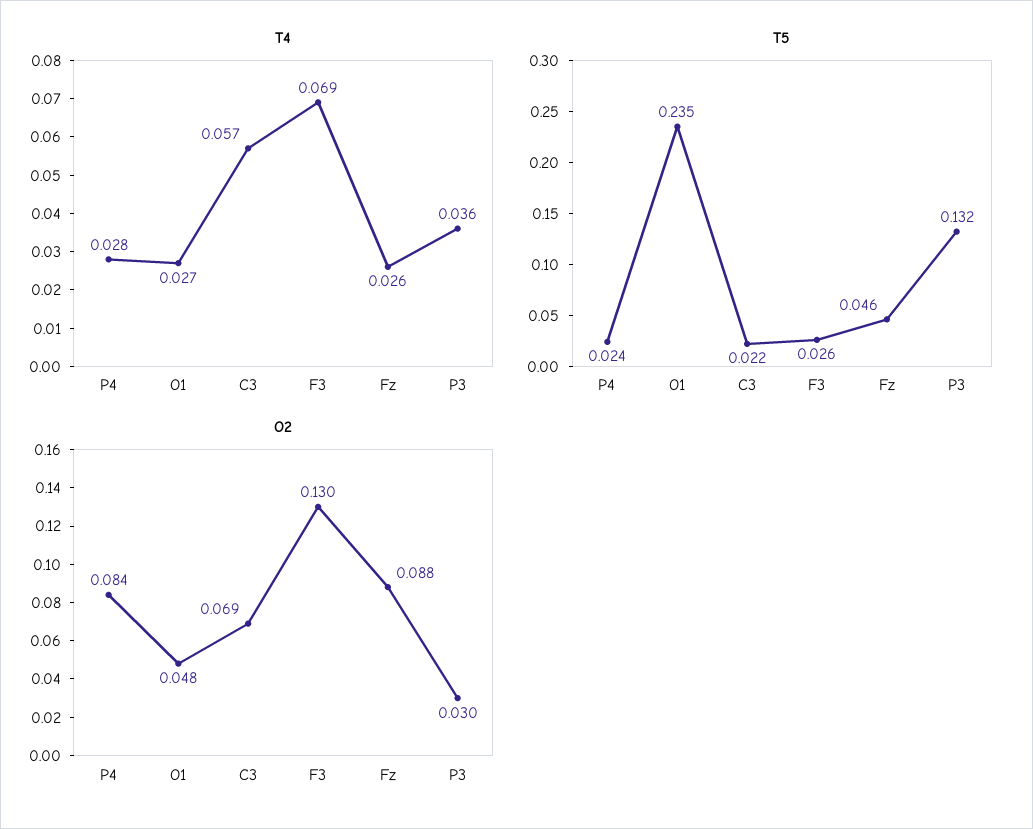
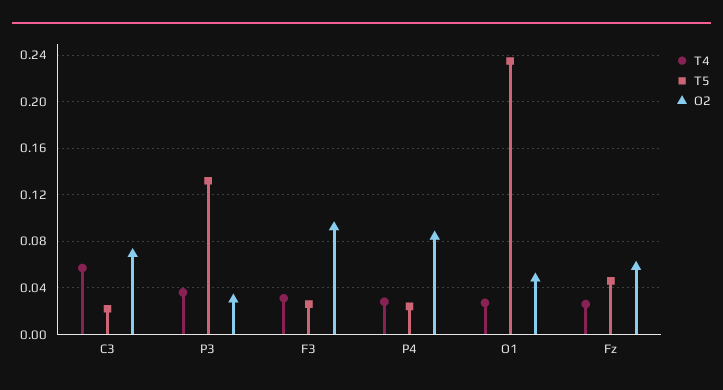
T4, F3: 0.069 -> 0.03
O2, F3: 0.13 -> 0.09
O2, Fz: 0.088 -> 0.06

